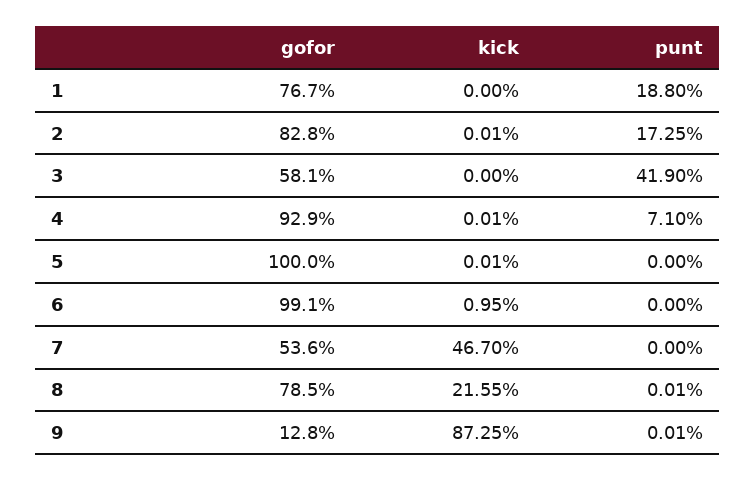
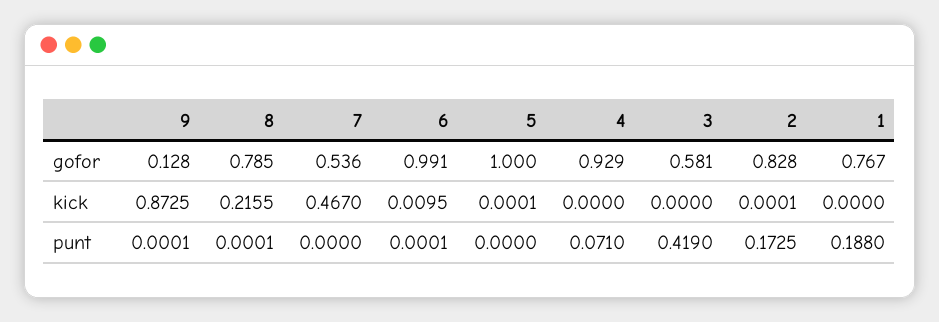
kick, 4: 0.0001 -> 0
punt, 6: 0 -> 0.0001

